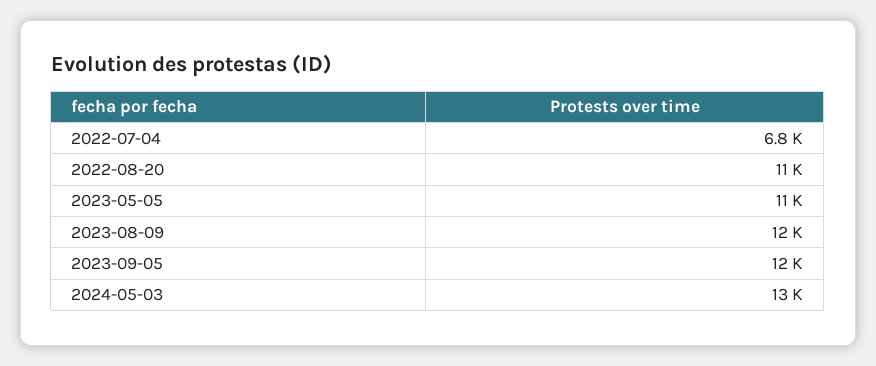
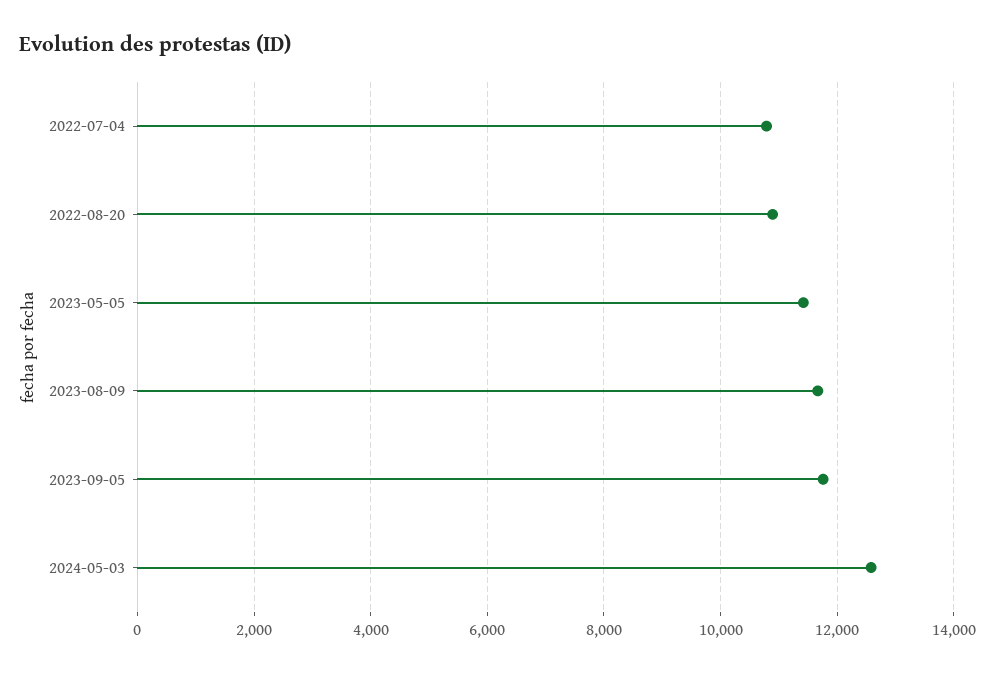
2022-07-04: 6800 -> 10800

